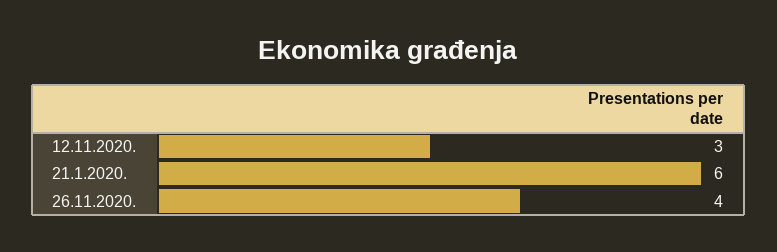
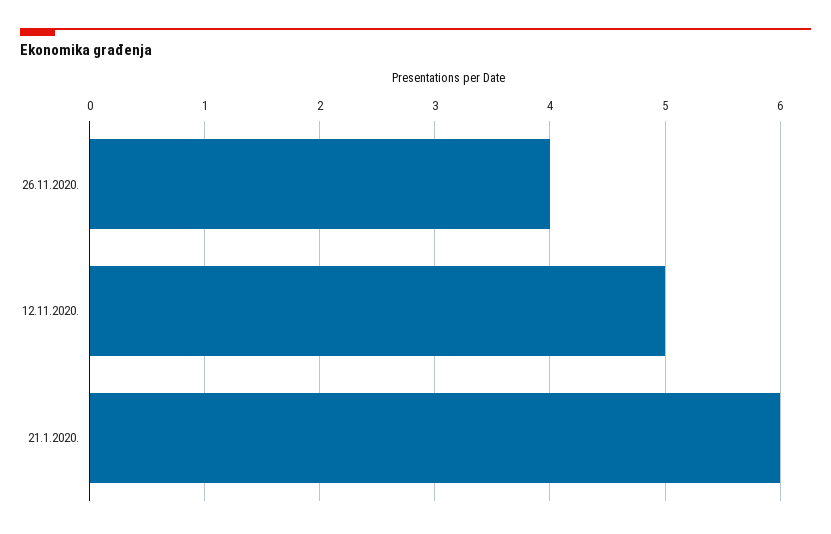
12.11.2020.: 3 -> 5

